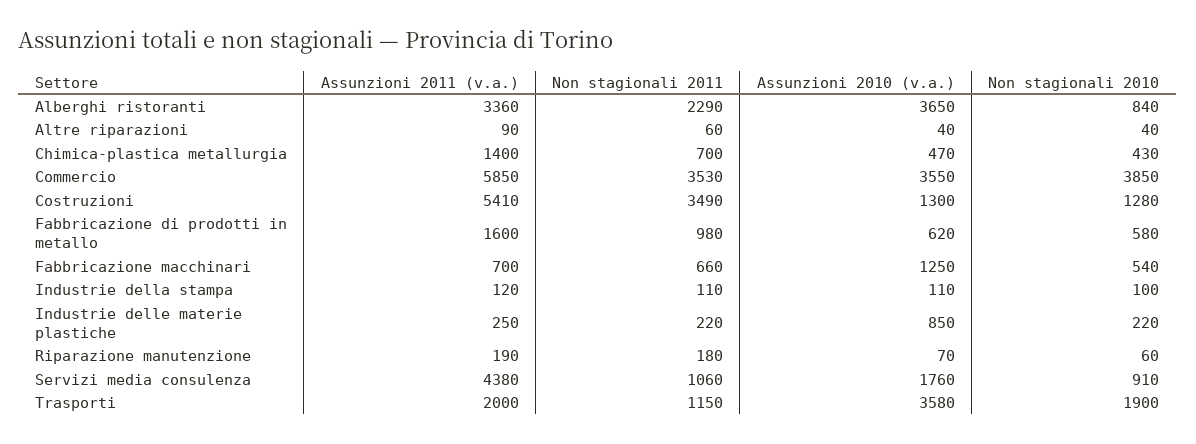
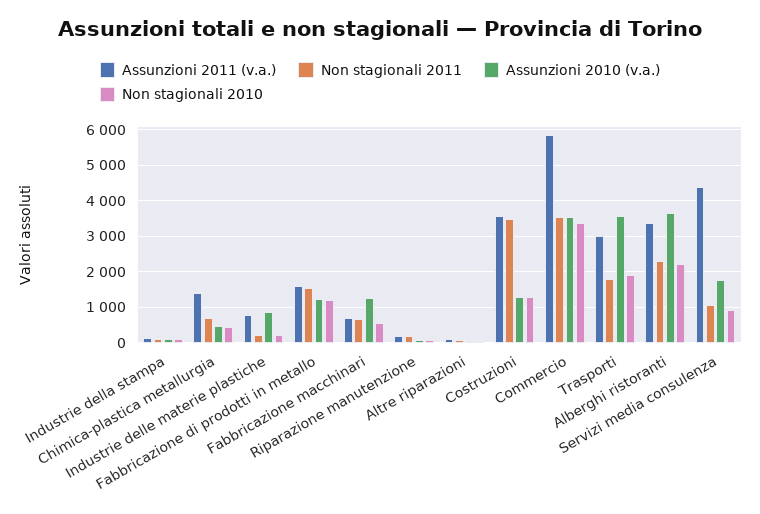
Non stagionali 2010, Alberghi ristoranti: 840 -> 2200
Non stagionali 2010, Commercio: 3850 -> 3400
Assunzioni 2011 (v.a.), Costruzioni: 5410 -> 3600
Non stagionali 2011, Fabbricazione di prodotti in metallo: 980 -> 1600
Assunzioni 2010 (v.a.), Fabbricazione di prodotti in metallo: 620 -> 1200
Non stagionali 2010, Fabbricazione di prodotti in metallo: 580 -> 1200
Assunzioni 2011 (v.a.), Industrie delle materie plastiche: 250 -> 800
Assunzioni 2011 (v.a.), Trasporti: 2000 -> 3000
Non stagionali 2011, Trasporti: 1150 -> 1800

